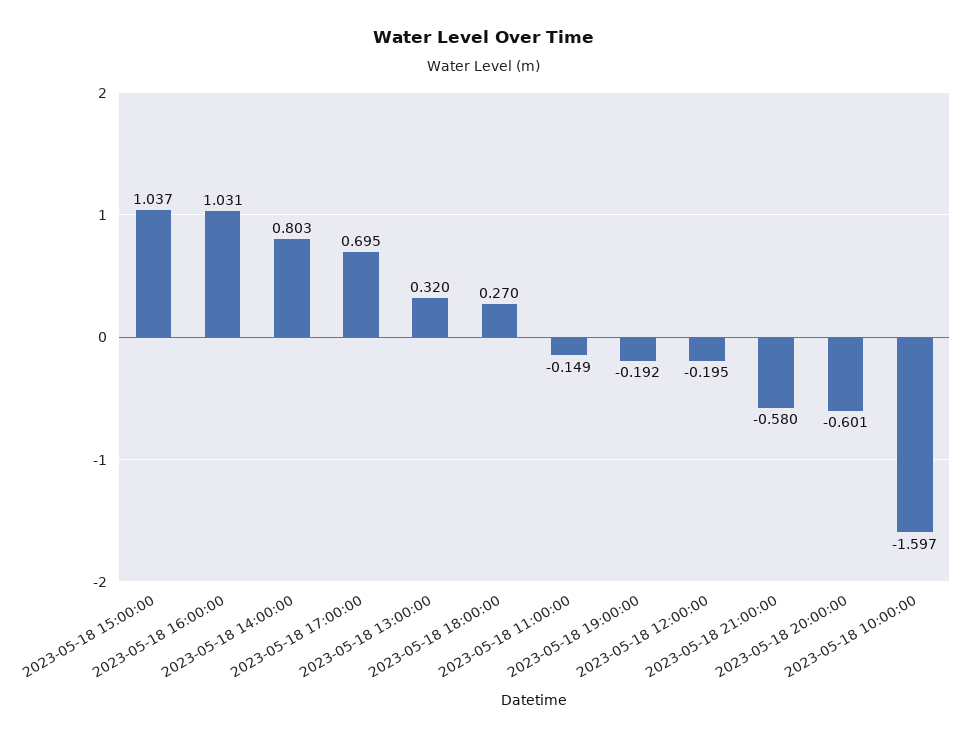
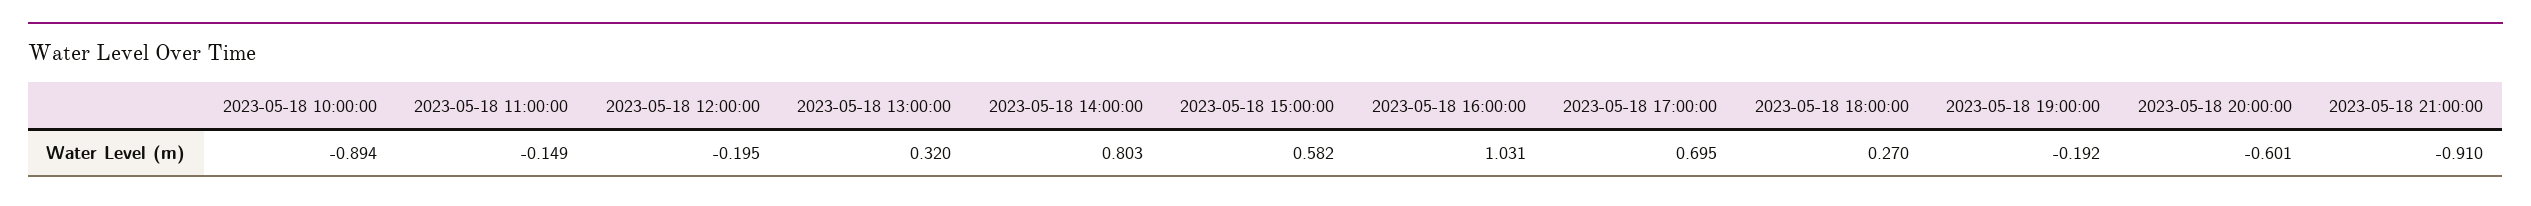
2023-05-18 15:00:00: 1.037 -> 0.582
2023-05-18 21:00:00: -0.58 -> -0.91
2023-05-18 10:00:00: -1.597 -> -0.894

